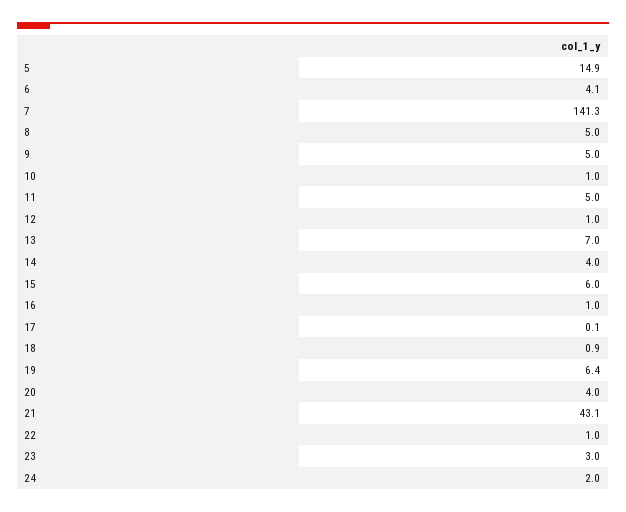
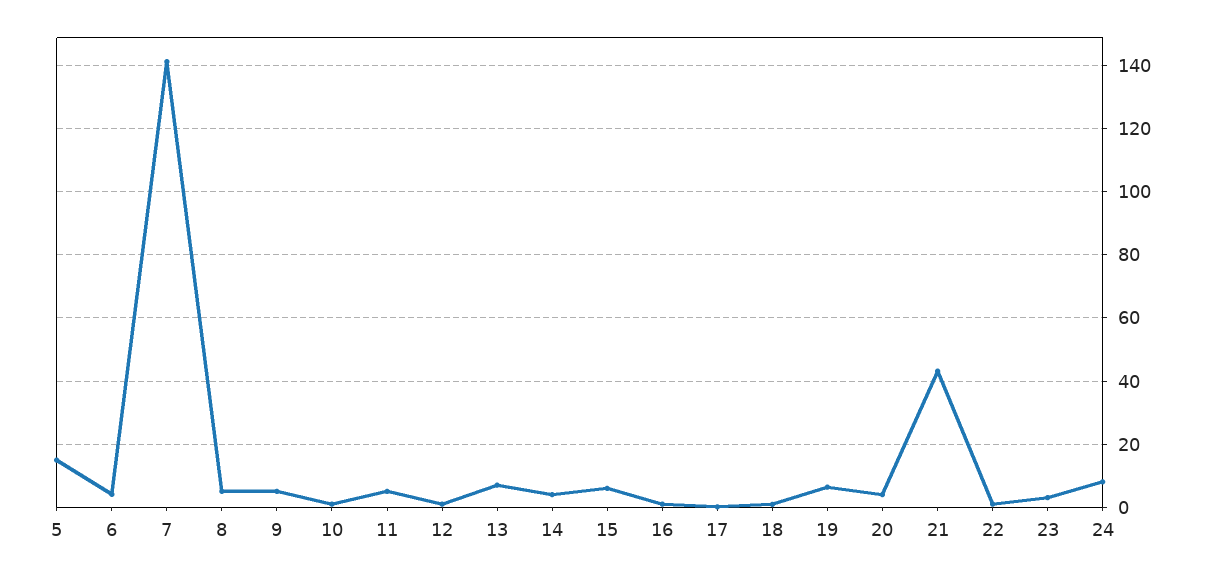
24: 2 -> 8

